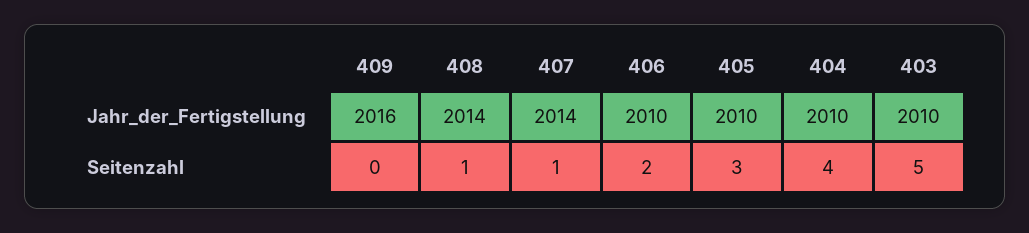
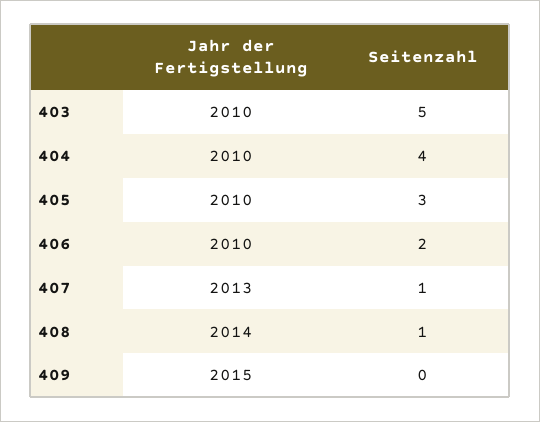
409, Jahr_der_Fertigstellung: 2016 -> 2015
407, Jahr_der_Fertigstellung: 2014 -> 2013

